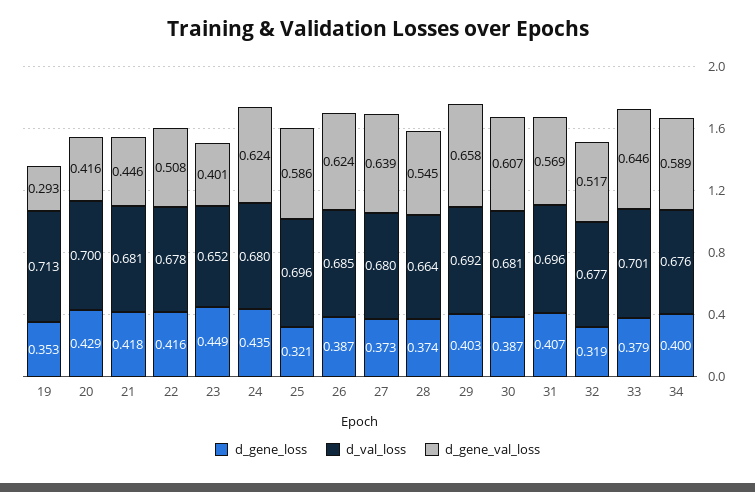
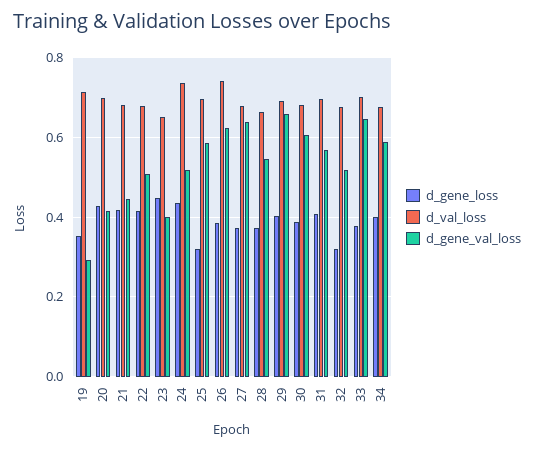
d_val_loss, 24: 0.68 -> 0.74
d_gene_val_loss, 24: 0.624 -> 0.52
d_val_loss, 26: 0.685 -> 0.74

